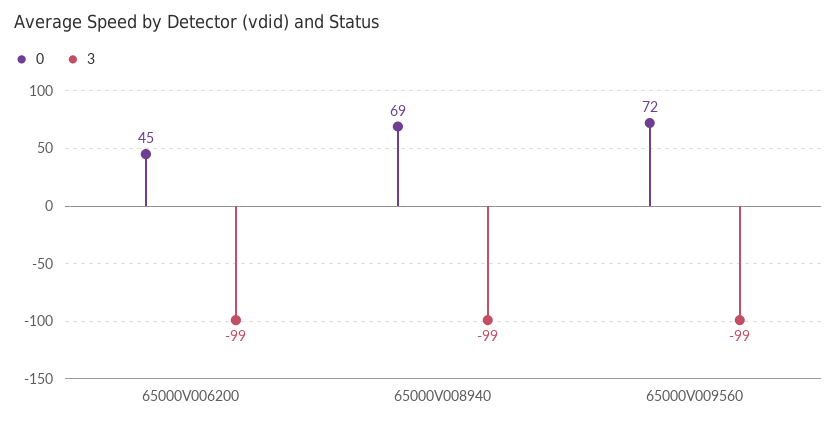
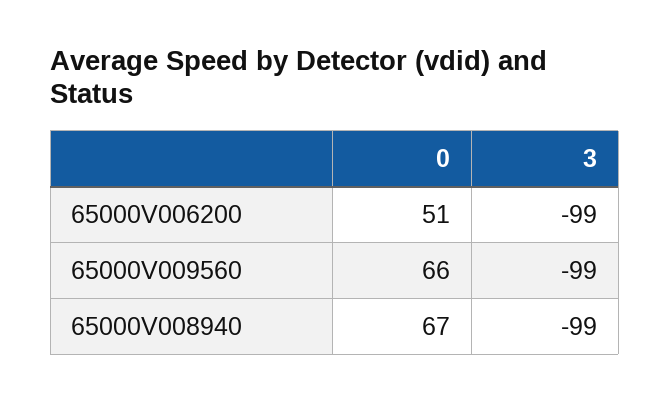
0, 65000V006200: 45 -> 51
0, 65000V008940: 69 -> 67
0, 65000V009560: 72 -> 66

